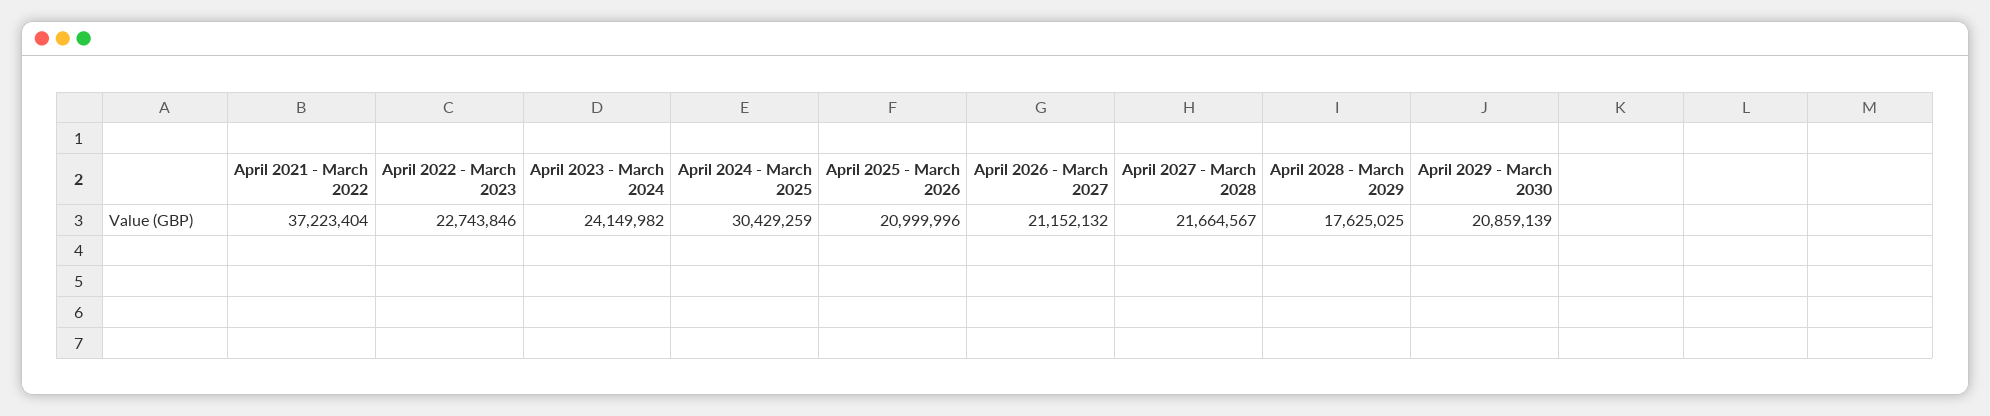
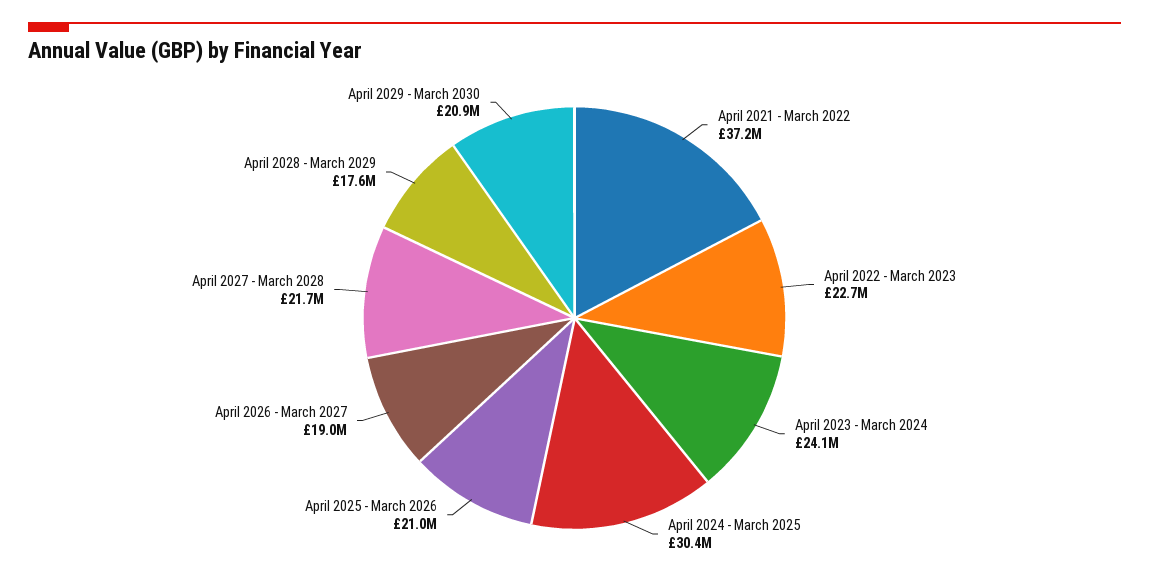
April 2026 - March 2027: 21152132 -> 19000000

